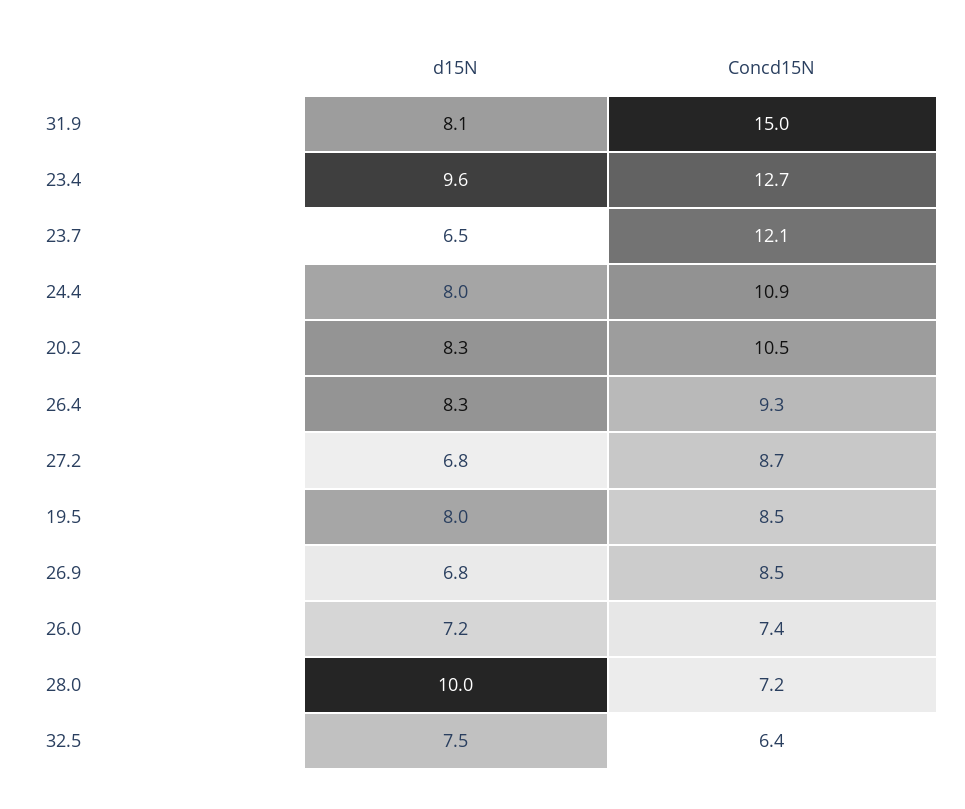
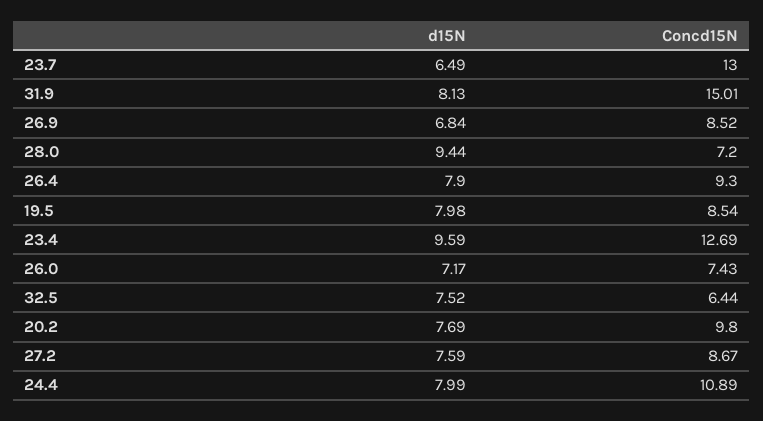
Concd15N, 23.7: 12.1 -> 13
d15N, 20.2: 8.3 -> 7.69
Concd15N, 20.2: 10.5 -> 9.8
d15N, 26.4: 8.3 -> 7.9
d15N, 27.2: 6.8 -> 7.59
d15N, 28.0: 10 -> 9.44

